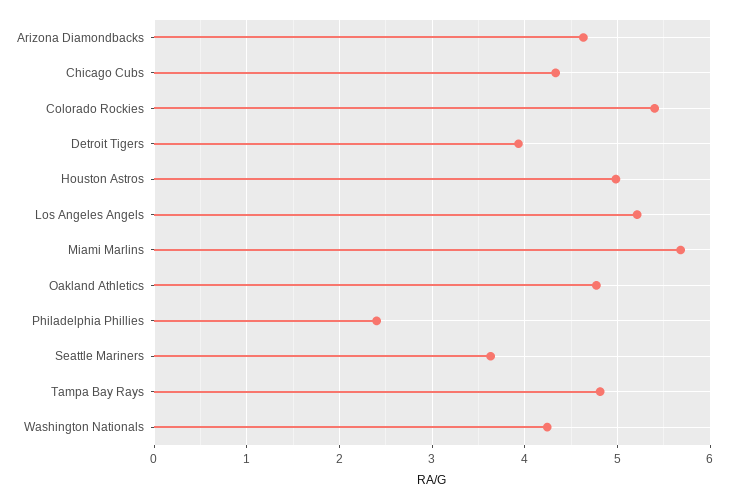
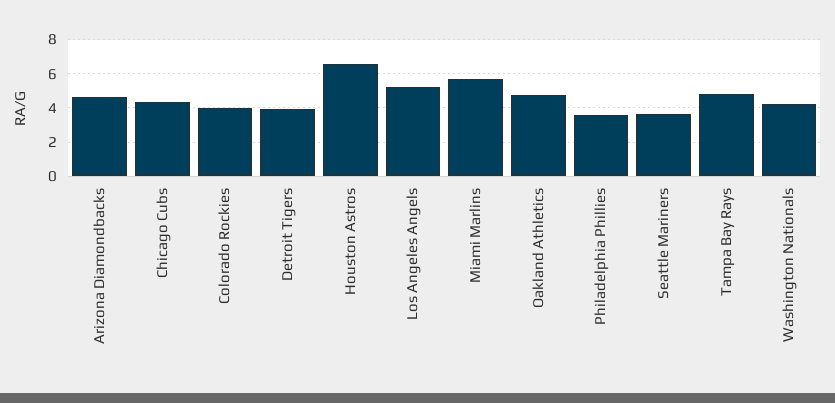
Colorado Rockies: 5.4 -> 4
Houston Astros: 5 -> 6.5
Philadelphia Phillies: 2.4 -> 3.5

